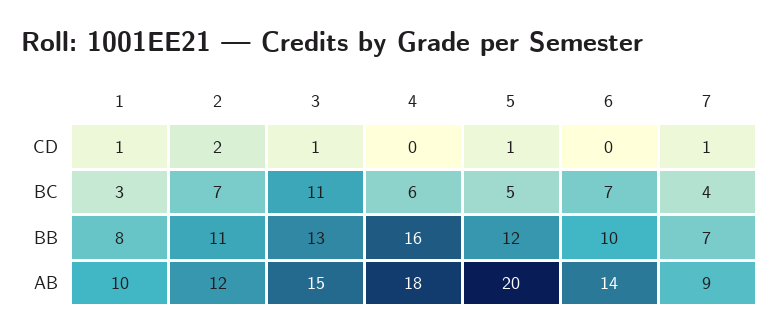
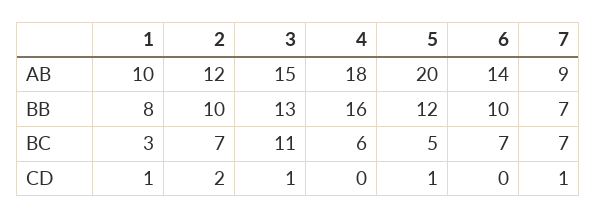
7, BC: 4 -> 7
2, BB: 11 -> 10

